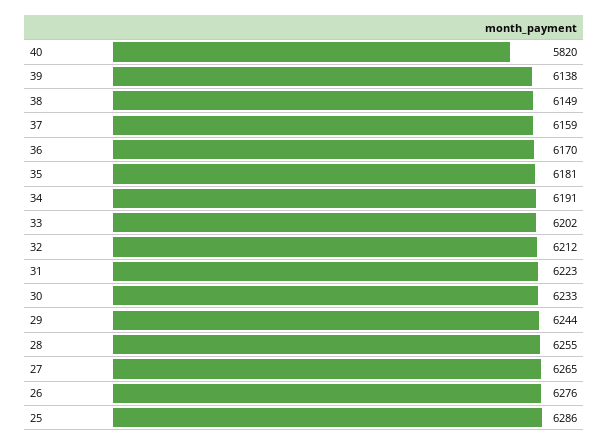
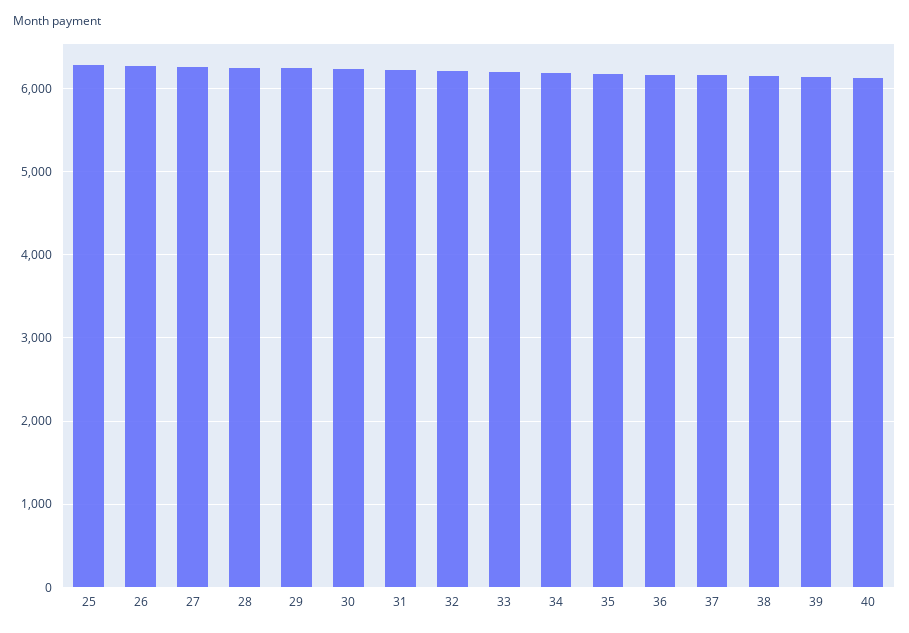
40: 5820 -> 6100

